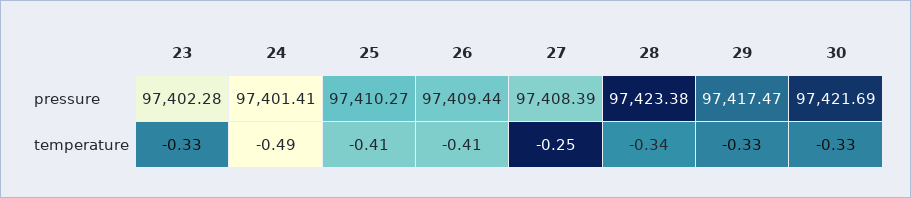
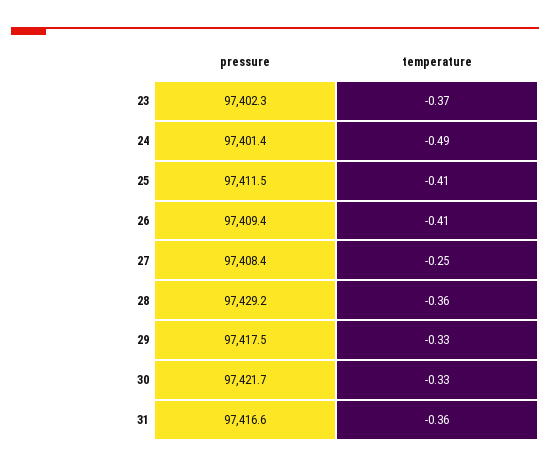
25, pressure: 97410.27 -> 97411.5
28, pressure: 97423.38 -> 97429.2
23, temperature: -0.33 -> -0.37
28, temperature: -0.34 -> -0.36
31, pressure: none -> 97416.6
31, temperature: none -> -0.36

